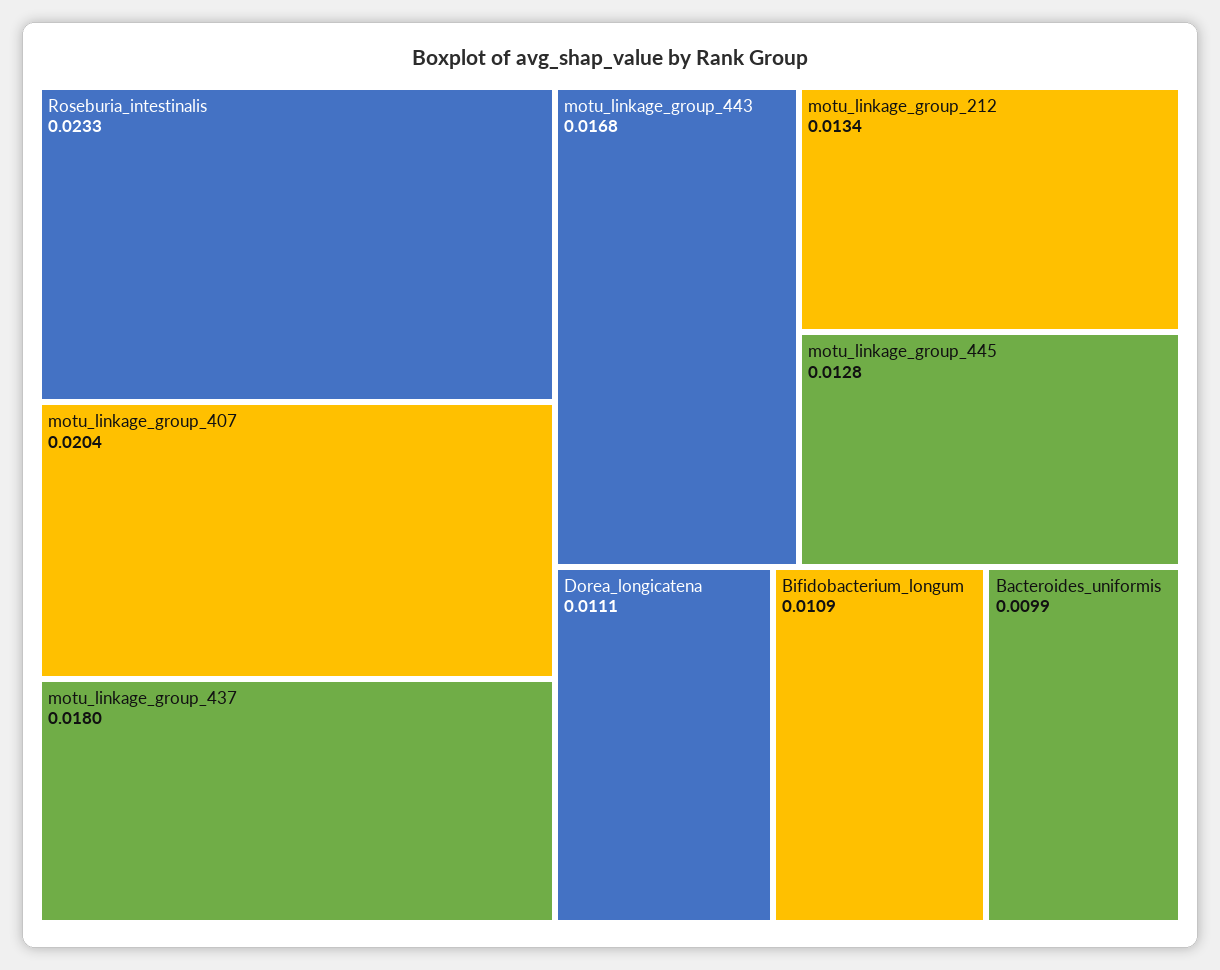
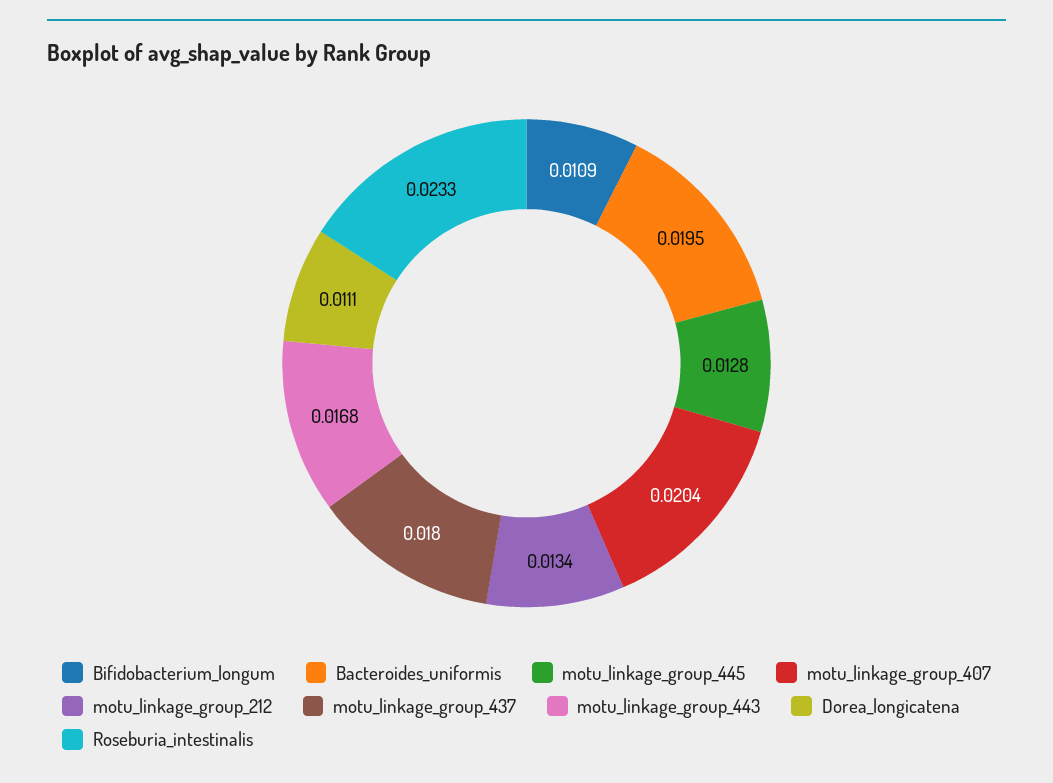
Bacteroides_uniformis: 0.0099 -> 0.0195

